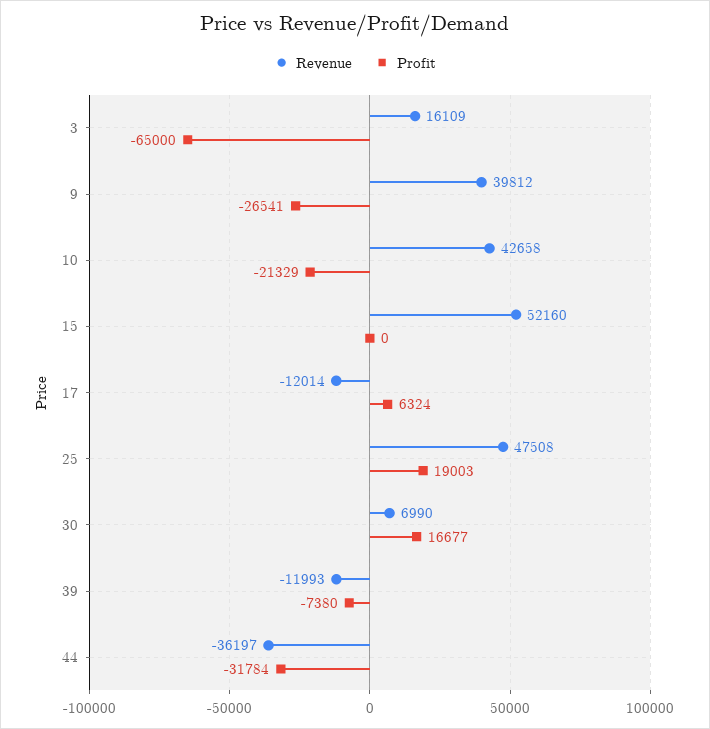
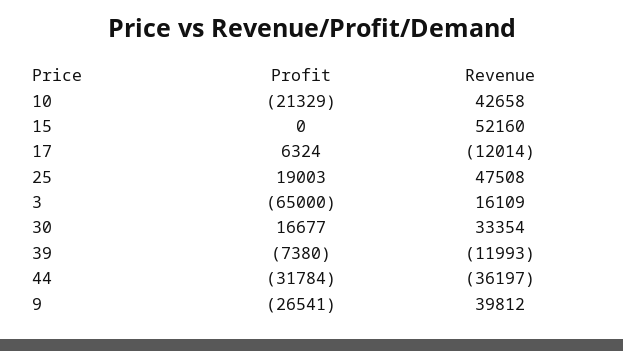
Revenue, 30: 6990 -> 33354

